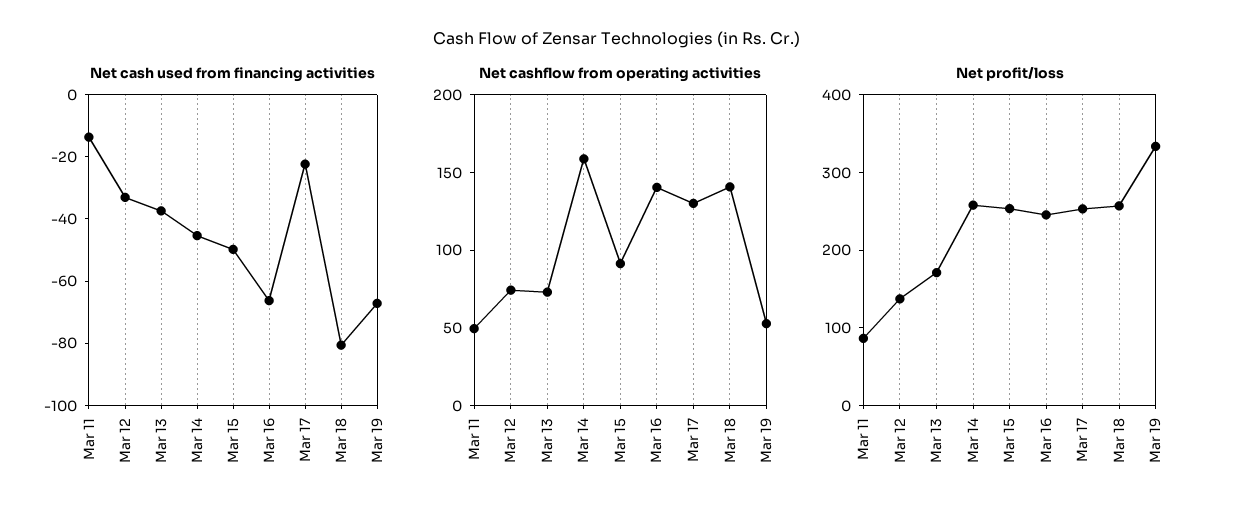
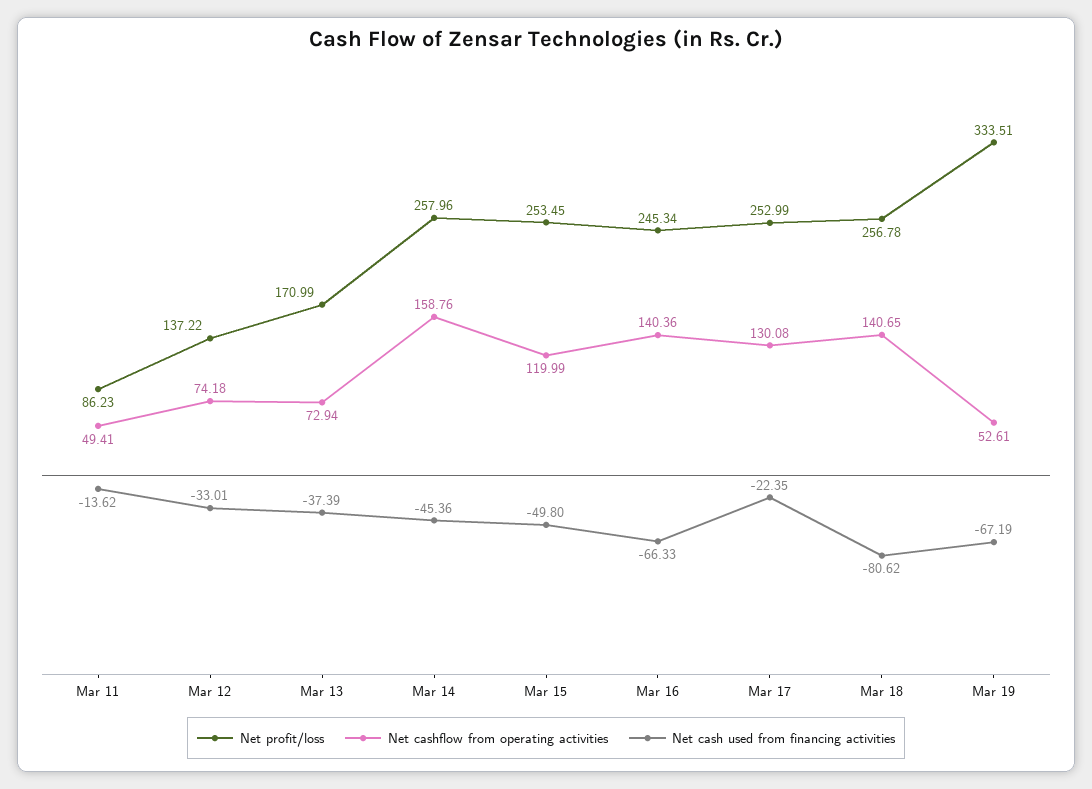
Net cashflow from operating activities, Mar 15: 90 -> 119.99

